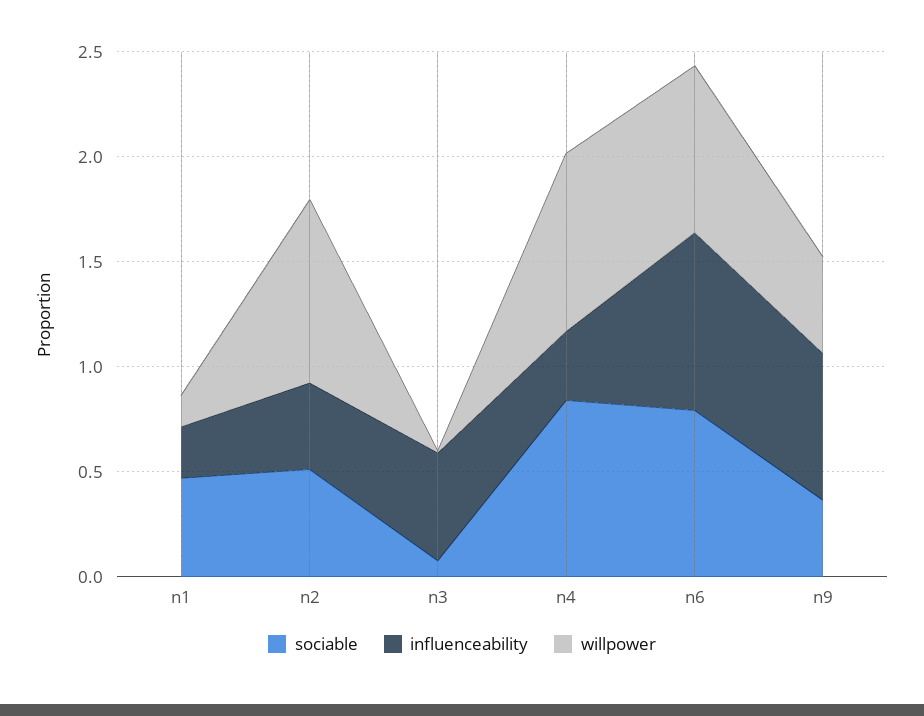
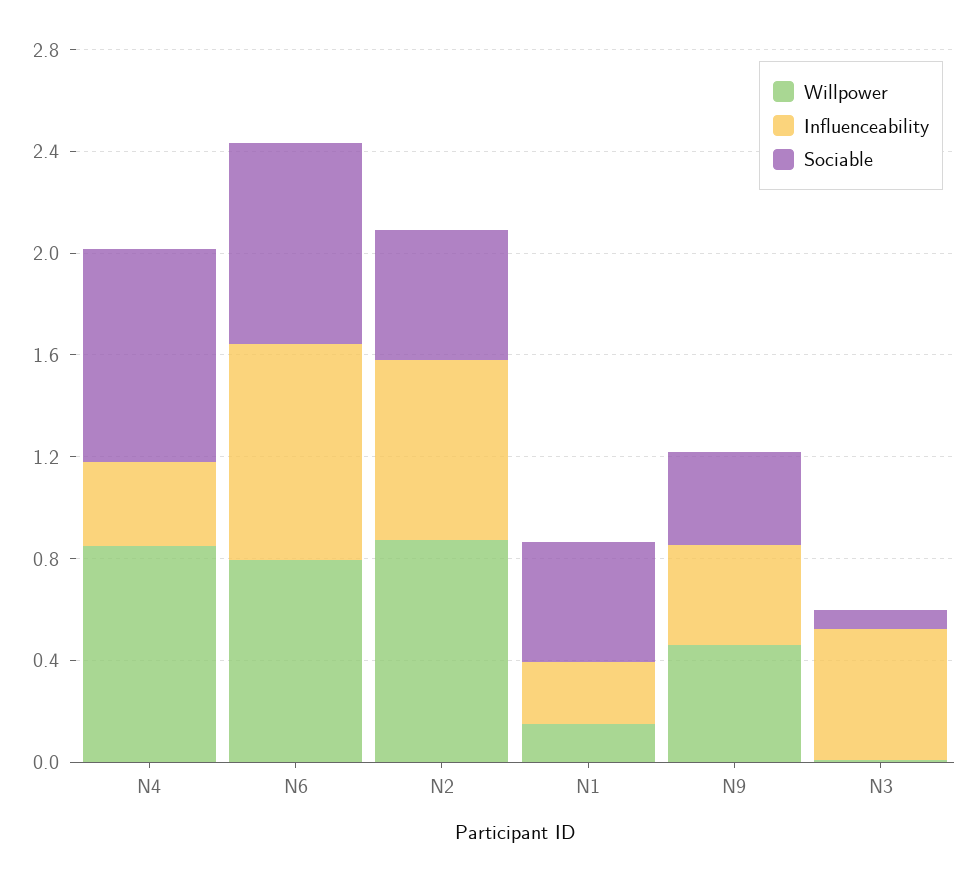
influenceability, n2: 0.4 -> 0.7
influenceability, n9: 0.7 -> 0.4

